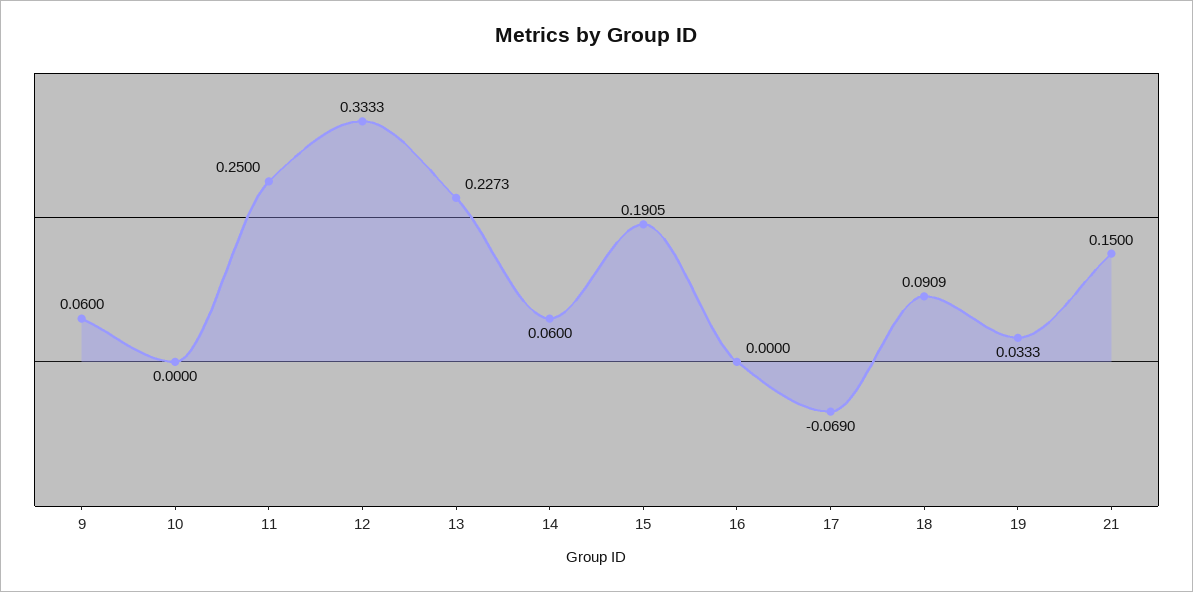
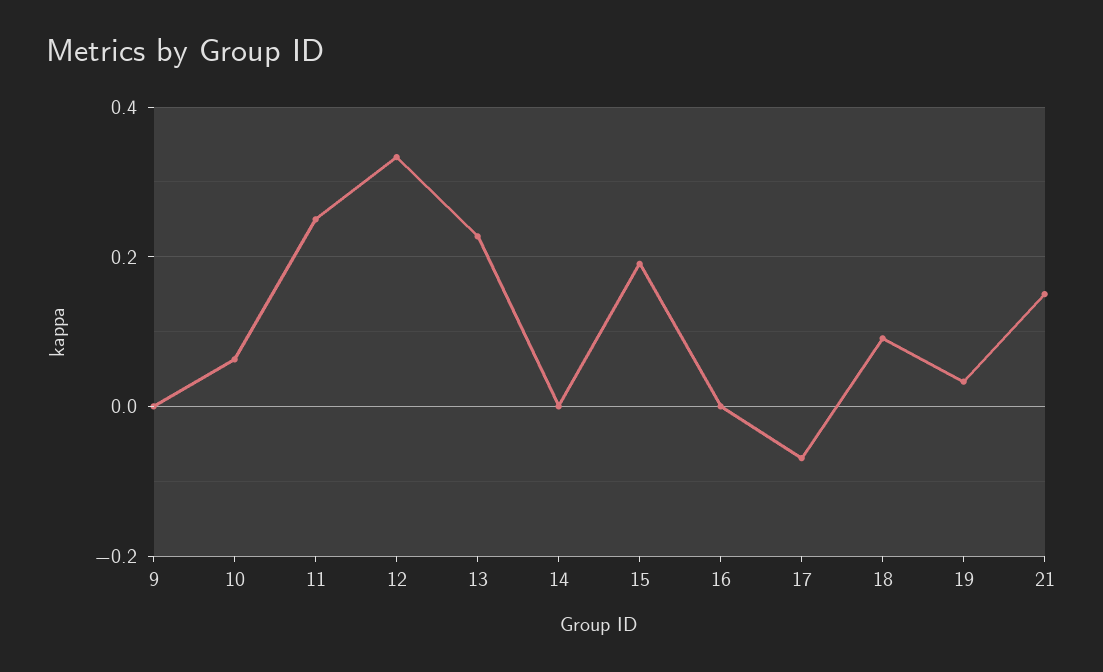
9: 0.06 -> 0
10: 0 -> 0.06
14: 0.06 -> 0

